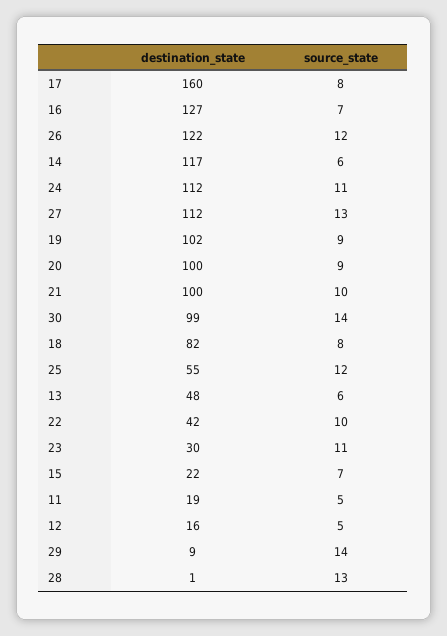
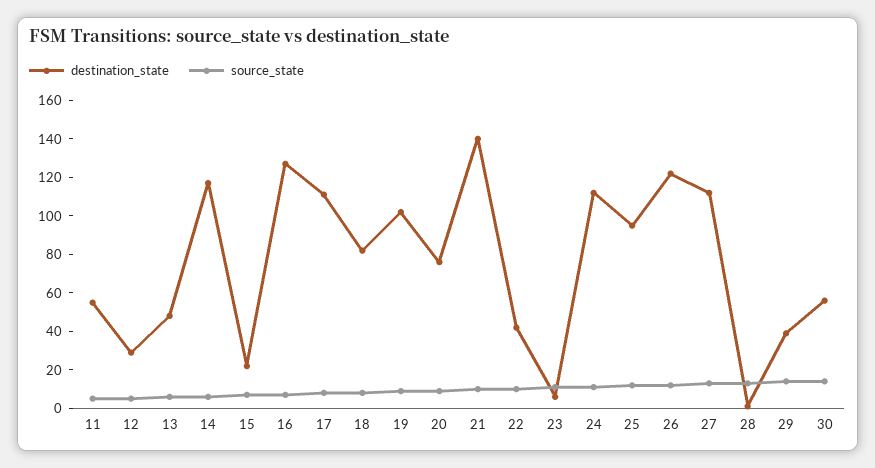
destination_state, 17: 160 -> 110
destination_state, 20: 100 -> 75
destination_state, 21: 100 -> 140
destination_state, 30: 99 -> 55
destination_state, 25: 55 -> 95
destination_state, 23: 30 -> 5
destination_state, 11: 19 -> 55
destination_state, 12: 16 -> 30
destination_state, 29: 9 -> 40

